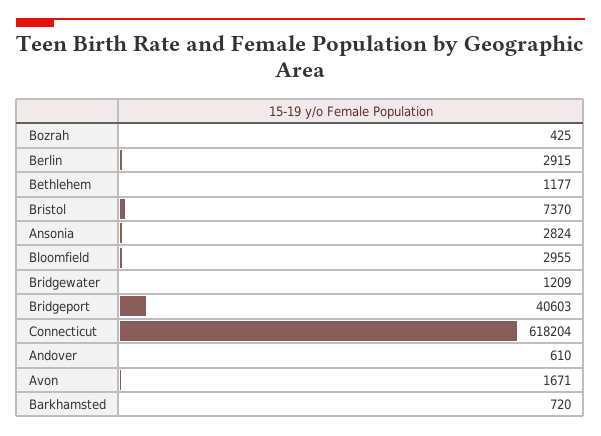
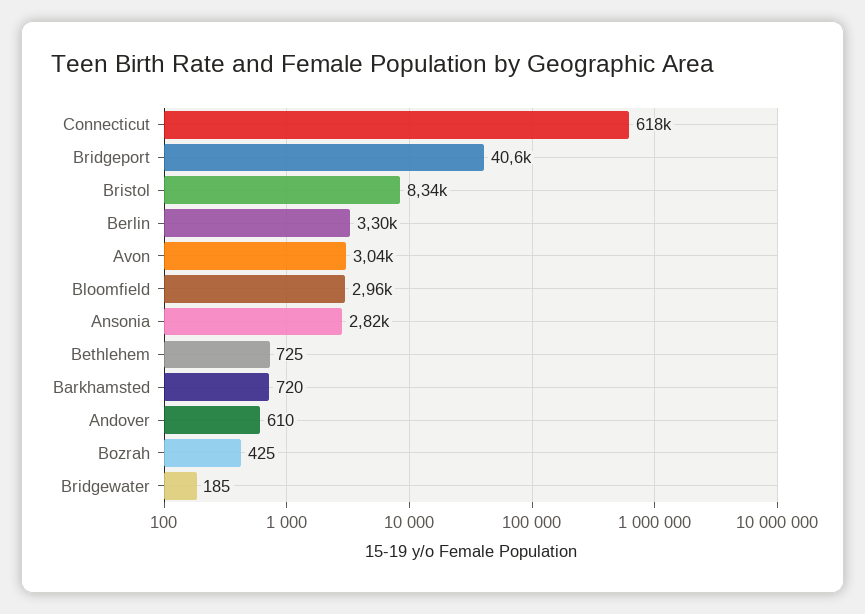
Berlin: 2915 -> 3300
Bethlehem: 1177 -> 725
Bristol: 7370 -> 8340
Bridgewater: 1209 -> 185
Avon: 1671 -> 3040

